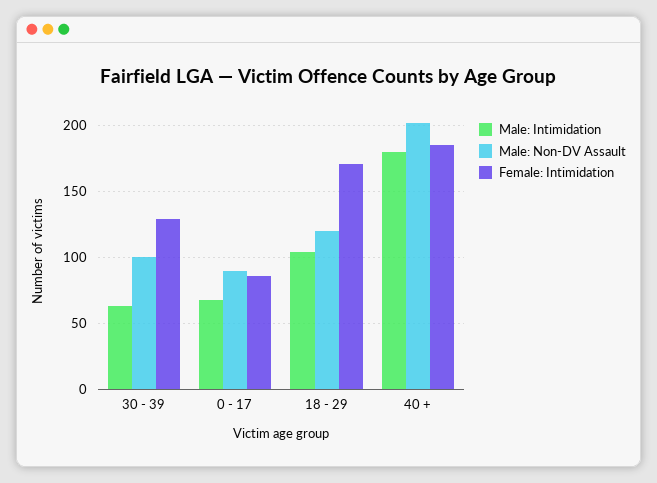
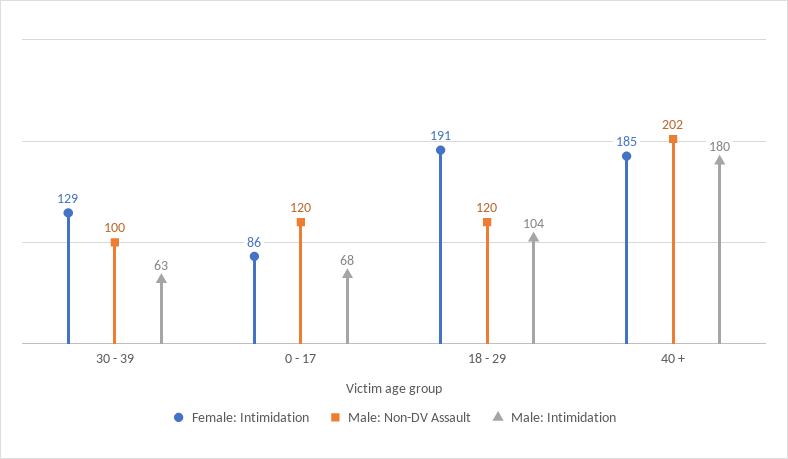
Male: Non-DV Assault, 0 - 17: 90 -> 120
Female: Intimidation, 18 - 29: 170 -> 191

